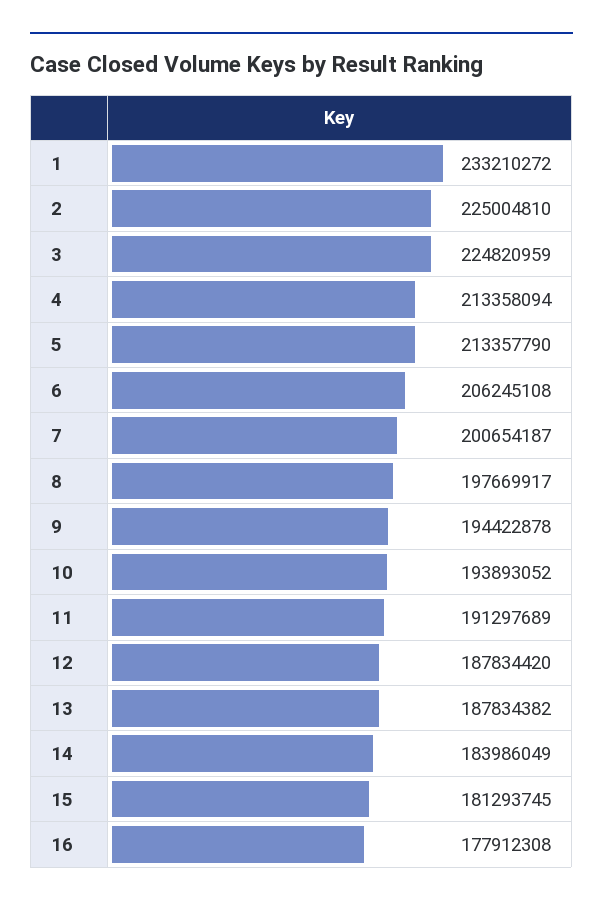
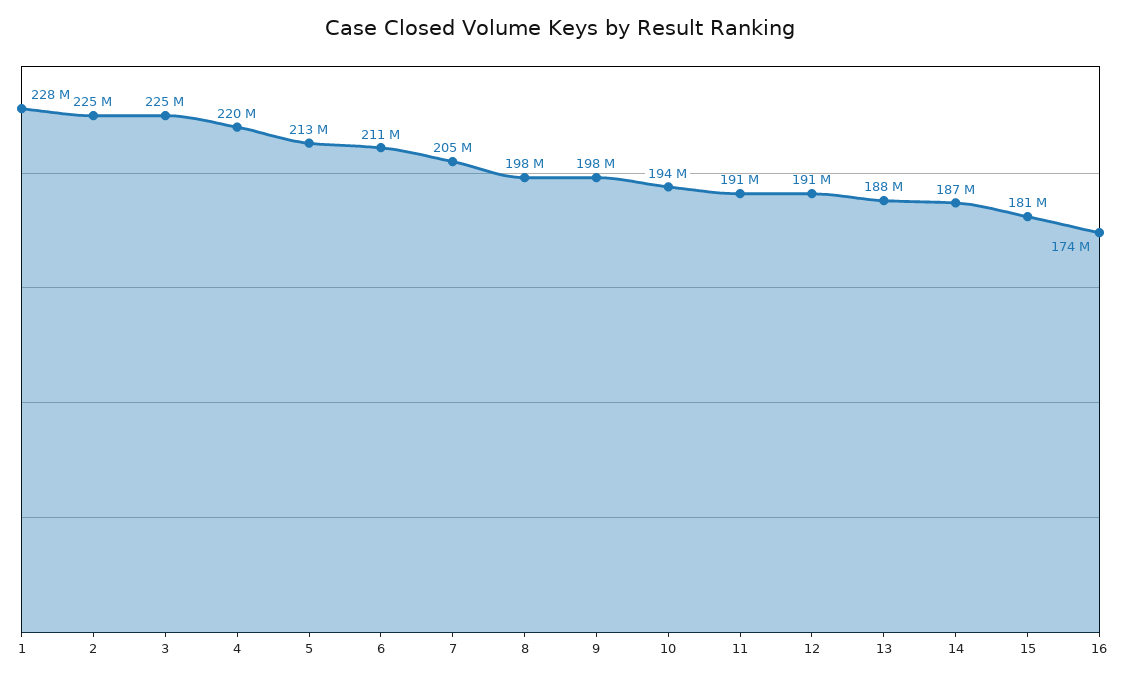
1: 233210272 -> 228000000
4: 213358094 -> 220000000
6: 206245108 -> 211000000
7: 200654187 -> 205000000
9: 194422878 -> 198000000
12: 187834420 -> 191000000
14: 183986049 -> 187000000
16: 177912308 -> 174000000

